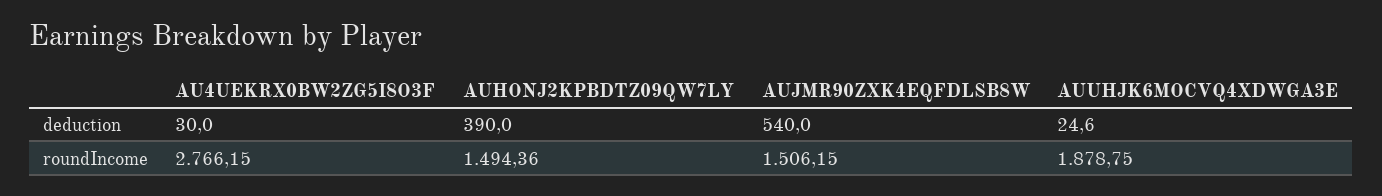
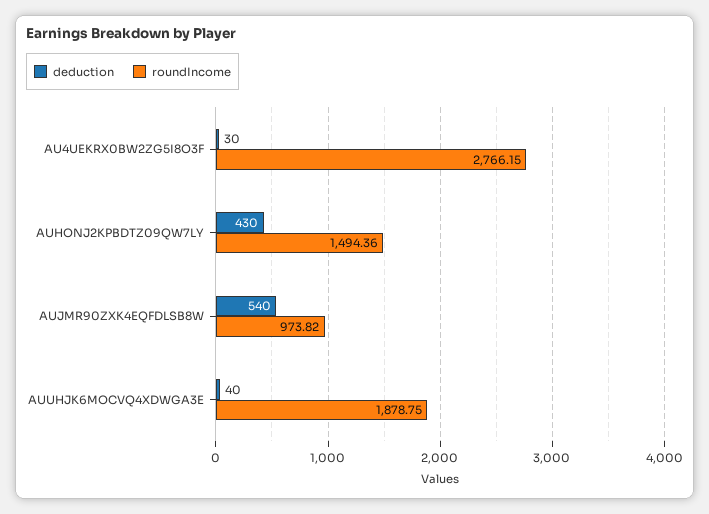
deduction, AUHONJ2KPBDTZ09QW7LY: 390 -> 430
deduction, AUUHJK6MOCVQ4XDWGA3E: 24.6 -> 40
roundIncome, AUJMR90ZXK4EQFDLSB8W: 1506.15 -> 973.82

